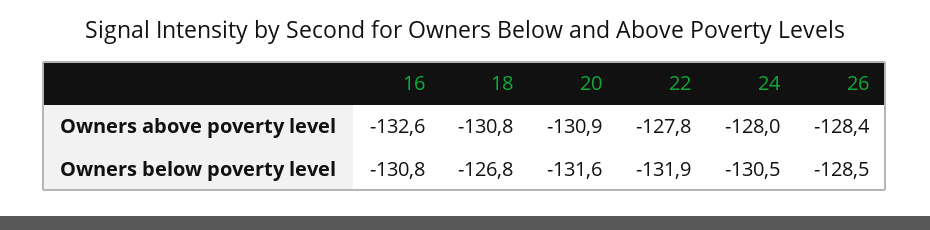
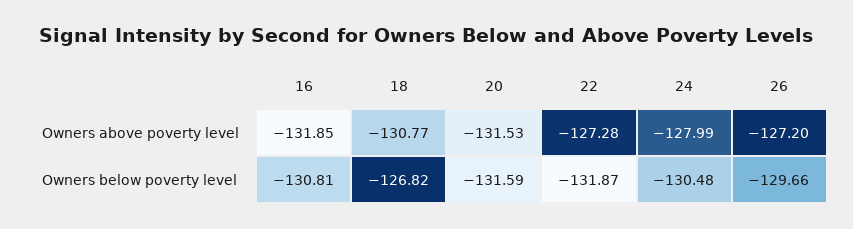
16, Owners above poverty level: -132.6 -> -131.85
20, Owners above poverty level: -130.9 -> -131.53
22, Owners above poverty level: -127.8 -> -127.28
26, Owners above poverty level: -128.4 -> -127.2
26, Owners below poverty level: -128.5 -> -129.66

